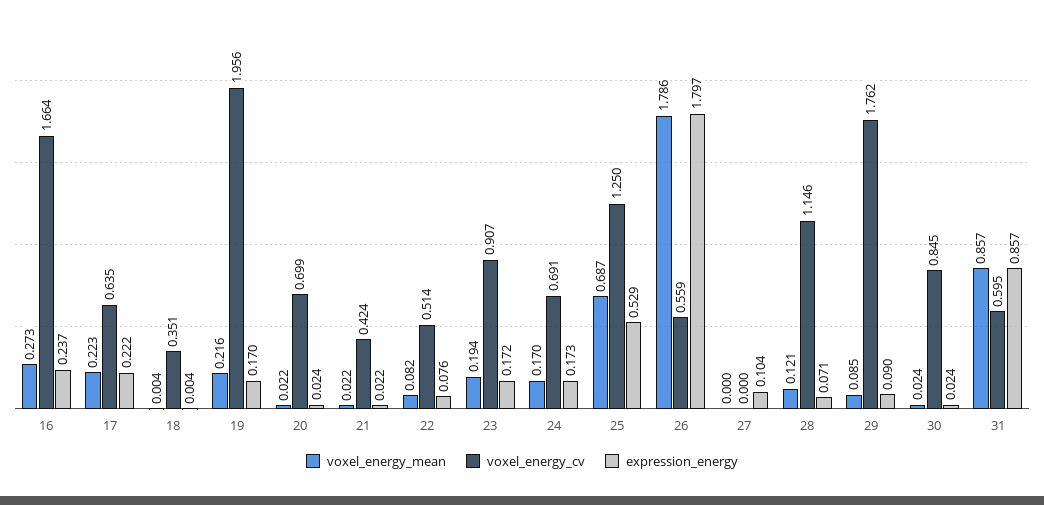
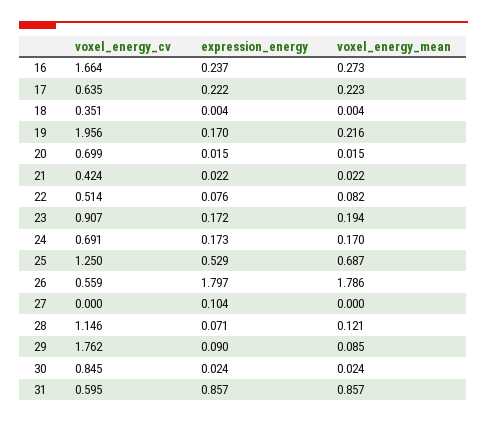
voxel_energy_mean, 20: 0.022 -> 0.015
expression_energy, 20: 0.024 -> 0.015

